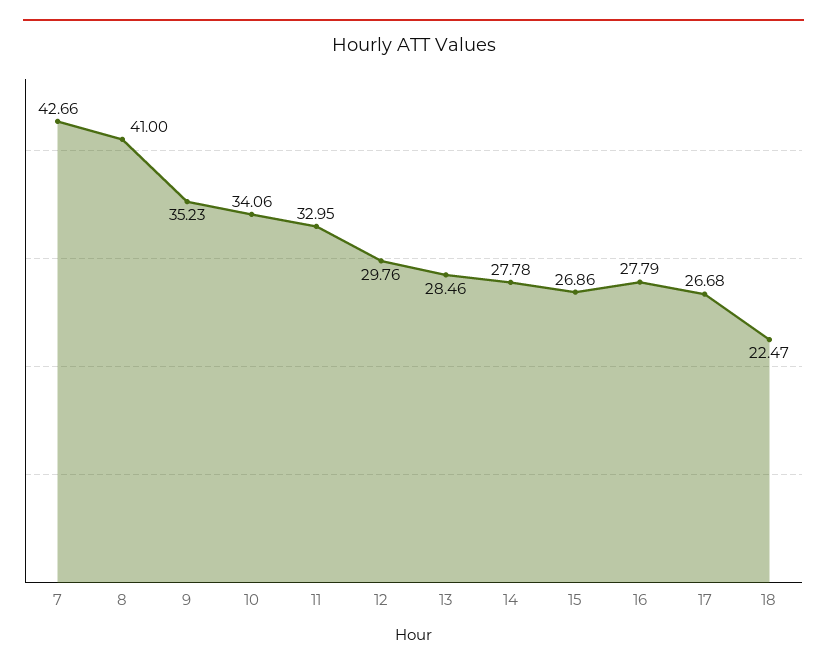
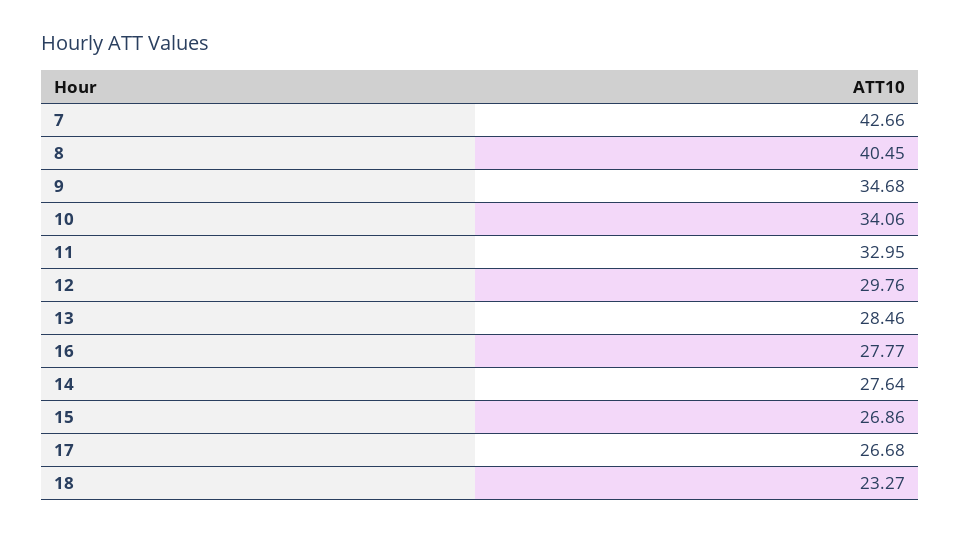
8: 41 -> 40.45
9: 35.23 -> 34.68
14: 27.78 -> 27.64
16: 27.79 -> 27.77
18: 22.47 -> 23.27

